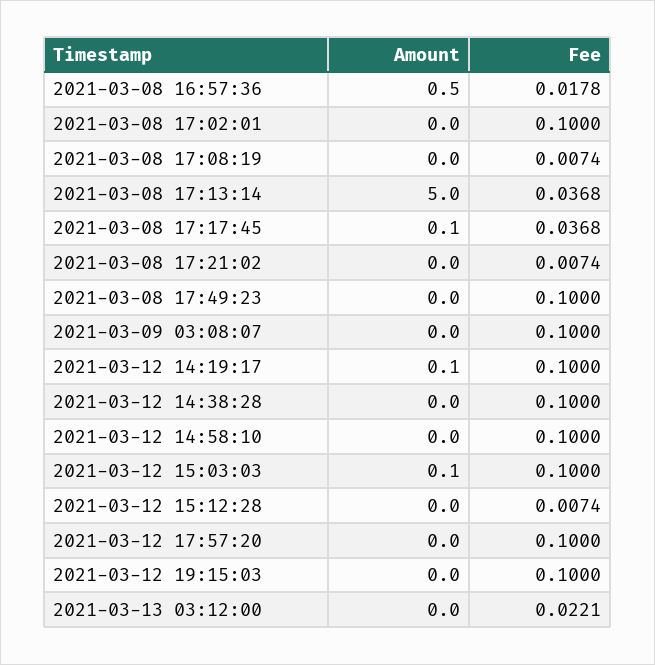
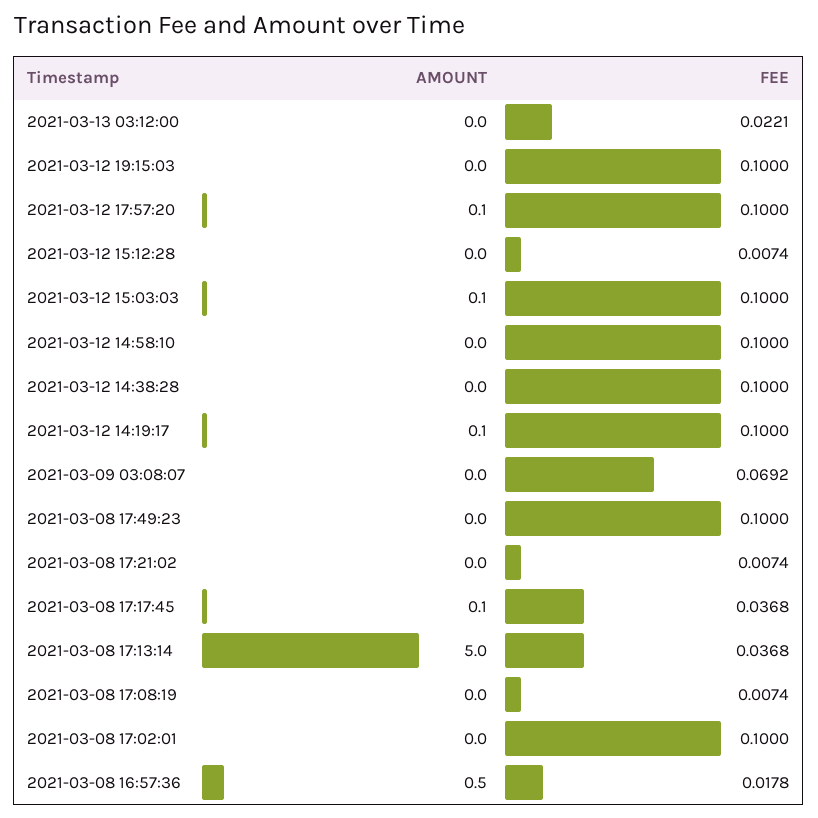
Fee, 2021-03-09 03:08:07: 0.1 -> 0.0692
Amount, 2021-03-12 17:57:20: 0 -> 0.1

